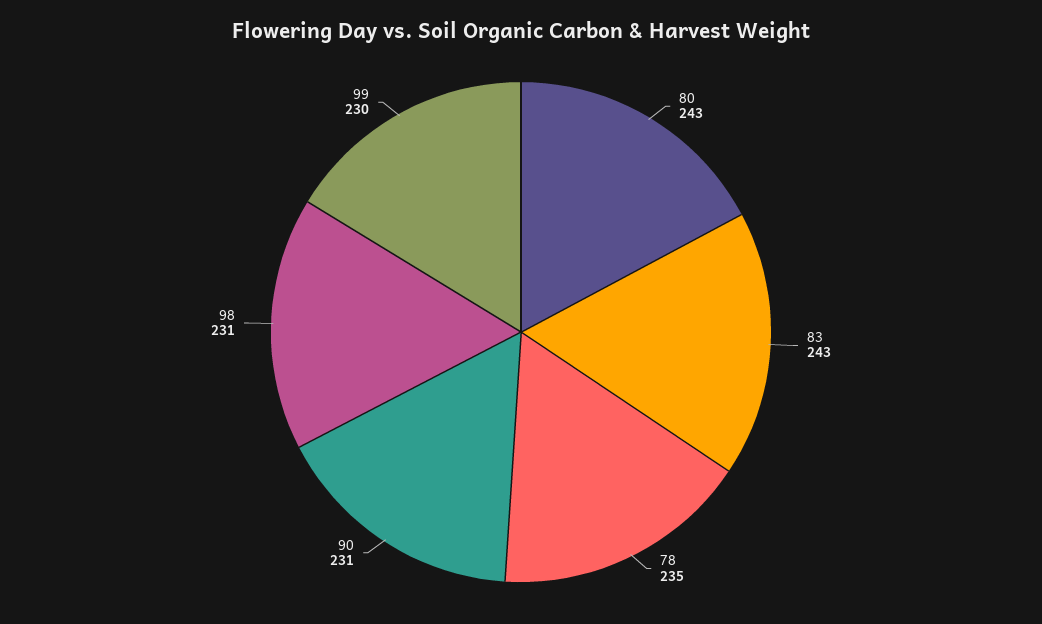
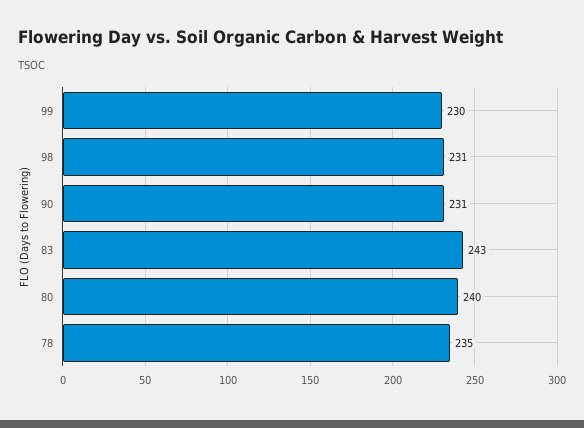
80: 243 -> 240

